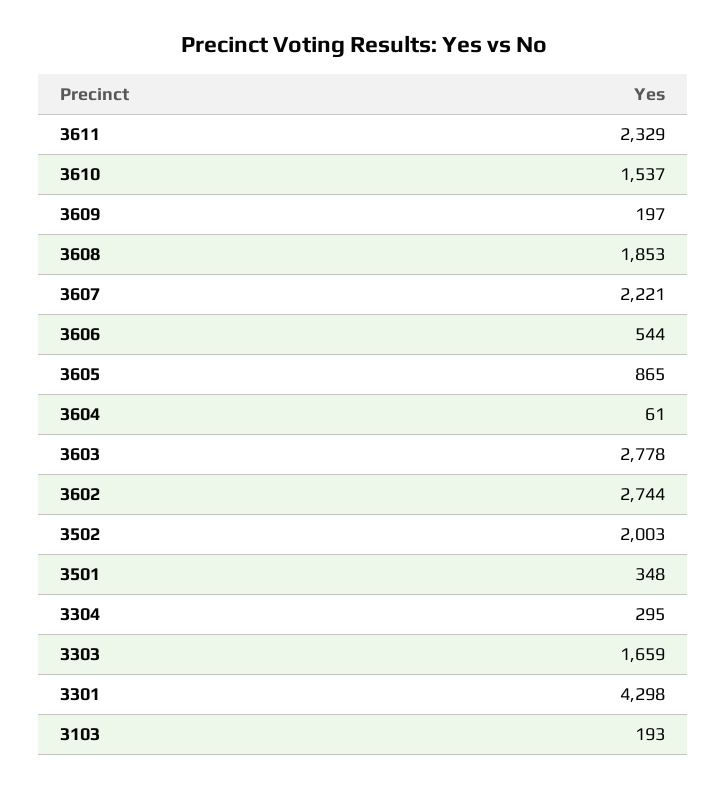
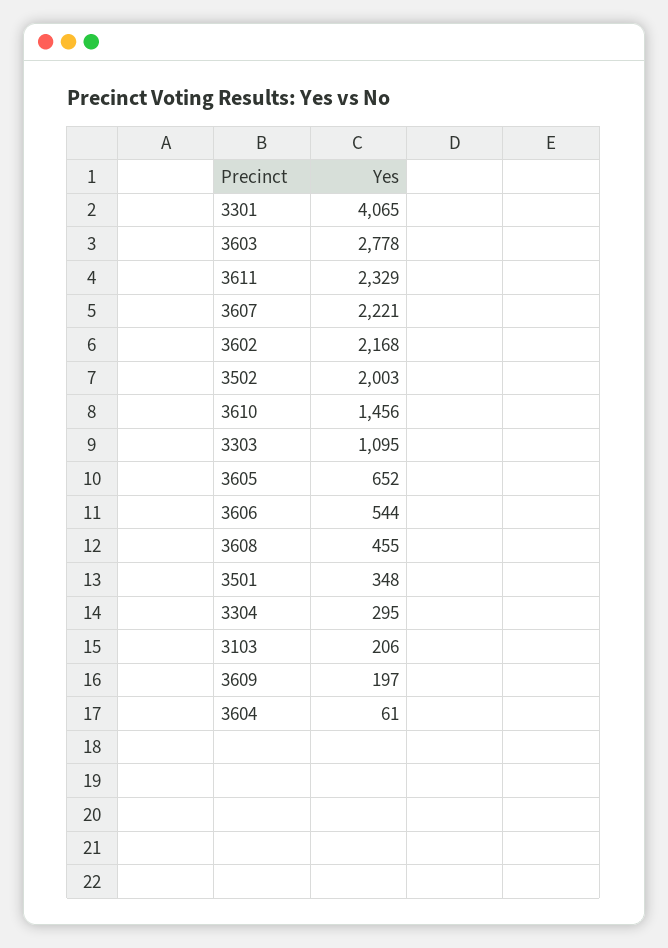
3610: 1537 -> 1456
3608: 1853 -> 455
3605: 865 -> 652
3602: 2744 -> 2168
3303: 1659 -> 1095
3301: 4298 -> 4065
3103: 193 -> 206

